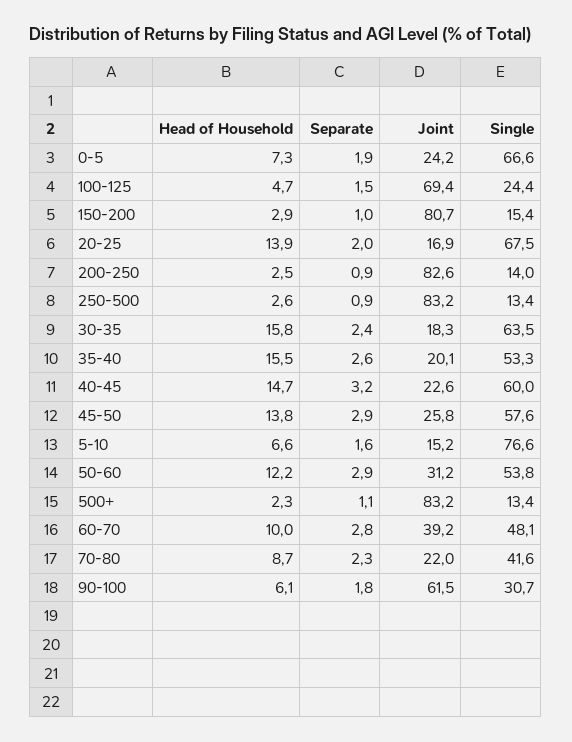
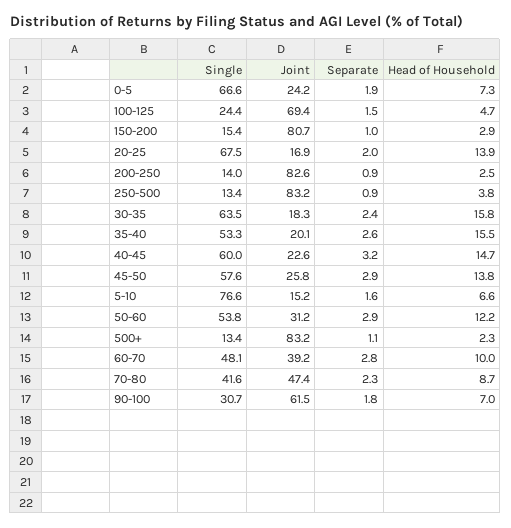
Head of Household, 250-500: 2.6 -> 3.8
Joint, 70-80: 22 -> 47.4
Head of Household, 90-100: 6.1 -> 7

